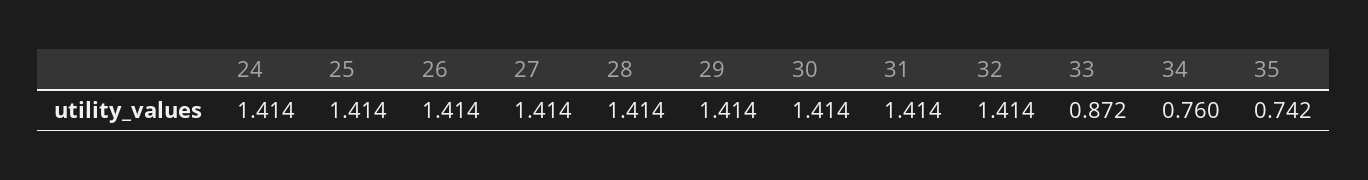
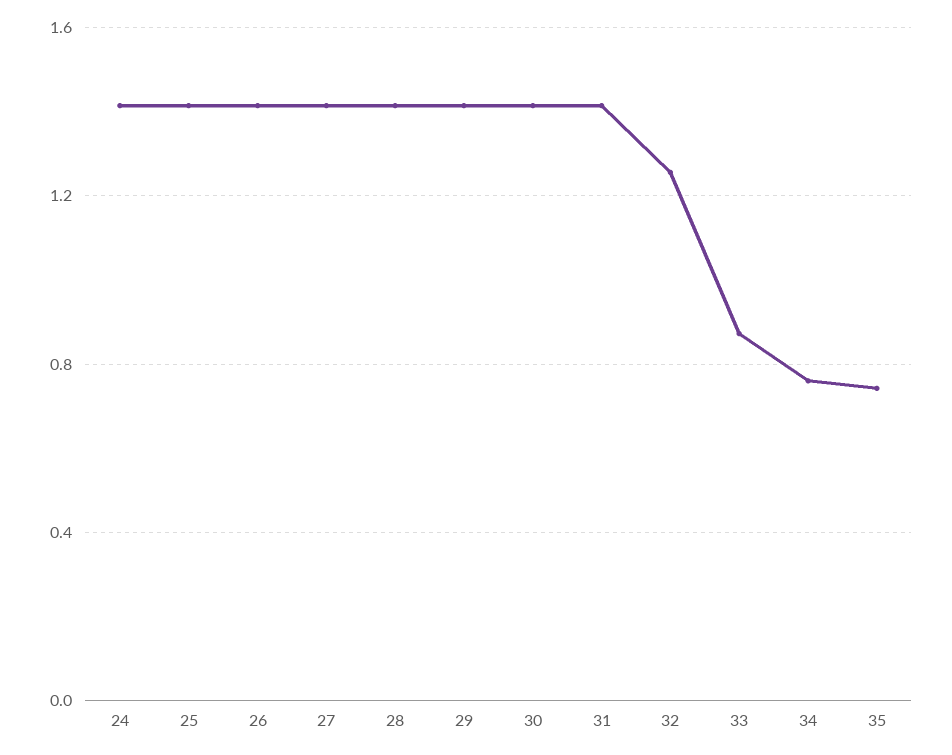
32: 1.414 -> 1.25

